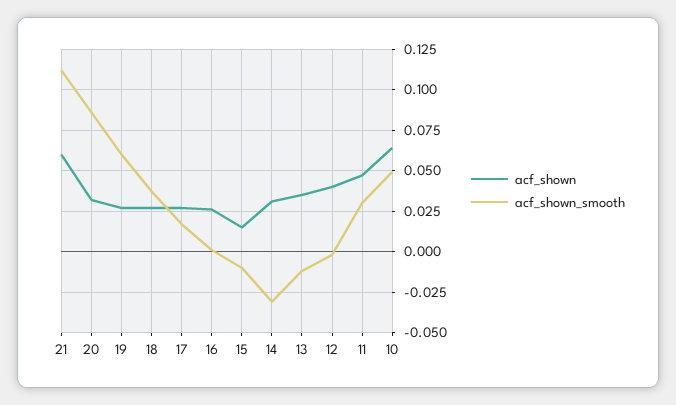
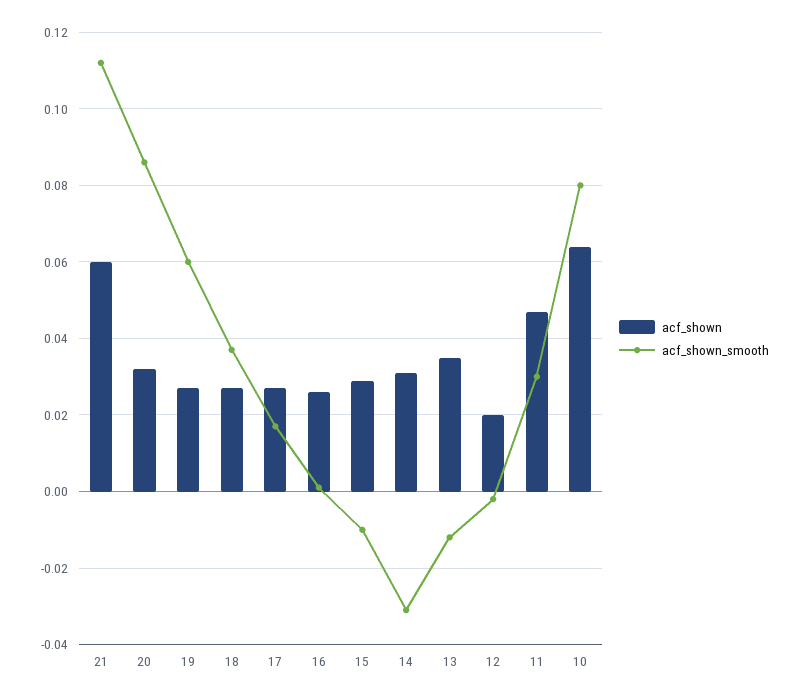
acf_shown, 15: 0.015 -> 0.03
acf_shown, 12: 0.04 -> 0.02
acf_shown_smooth, 10: 0.05 -> 0.08

